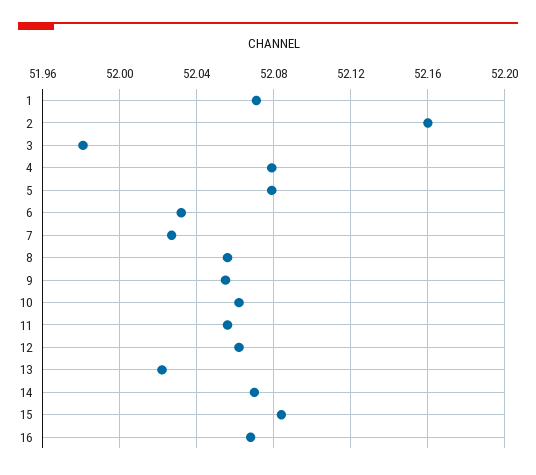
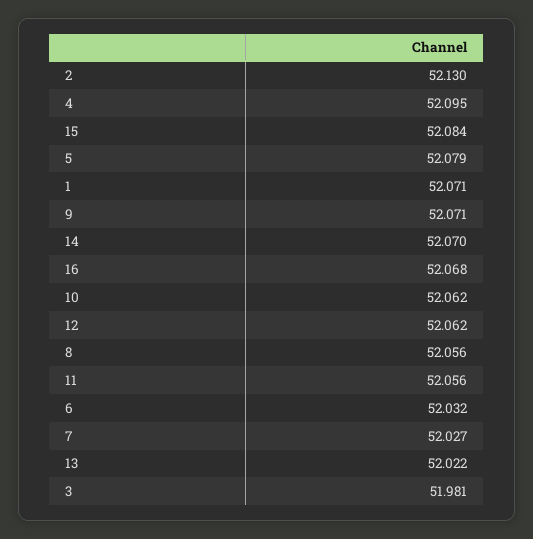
2: 52.16 -> 52.13
4: 52.08 -> 52.095
9: 52.055 -> 52.071

